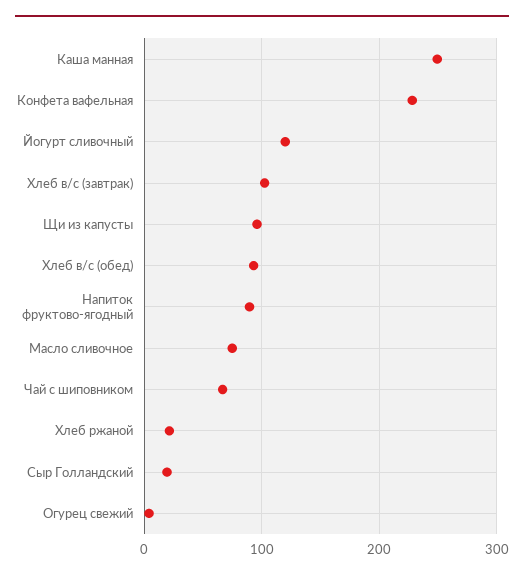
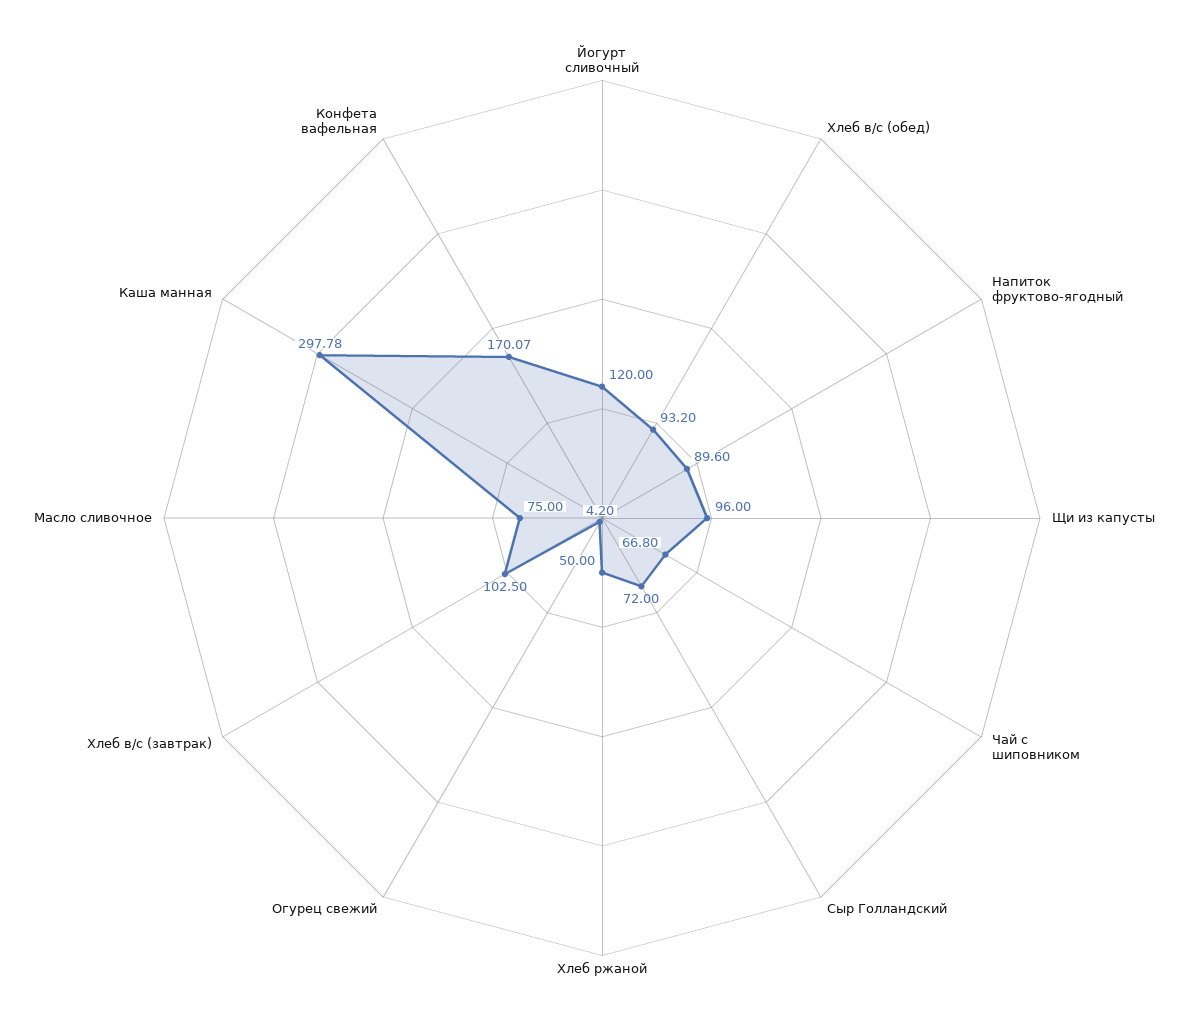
Каша манная: 250 -> 297.78
Конфета вафельная: 230 -> 170.07
Хлеб ржаной: 20 -> 50
Сыр Голландский: 20 -> 72

